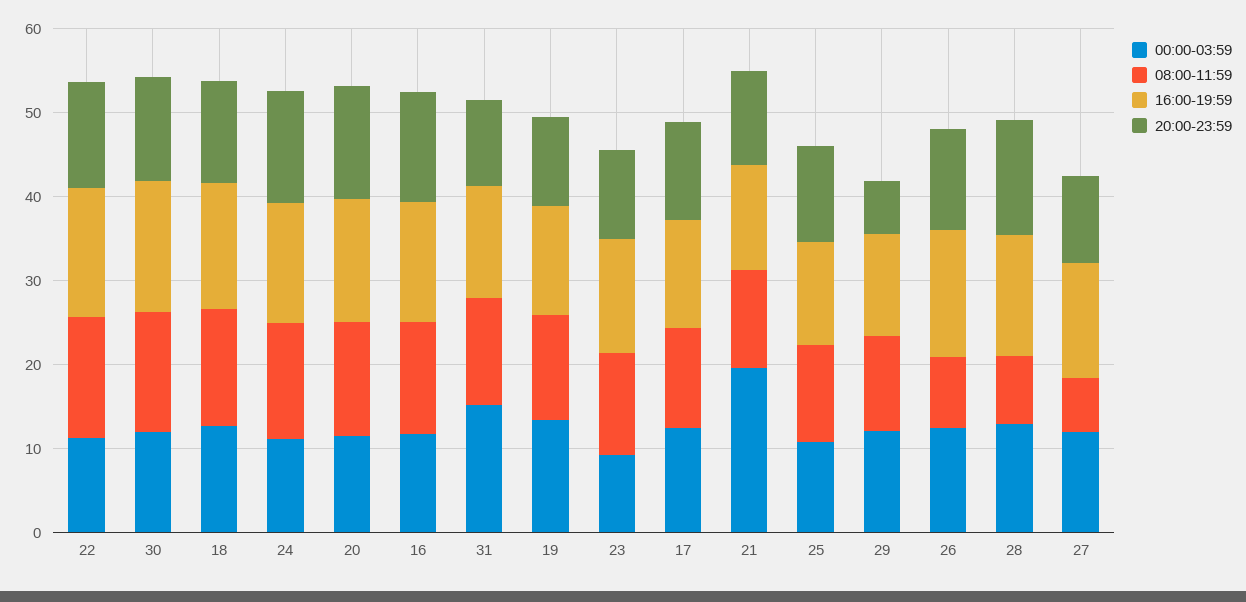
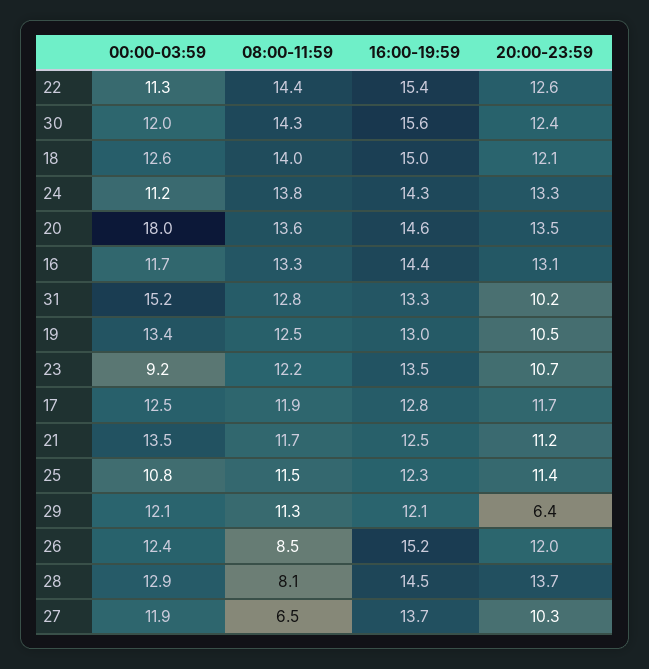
00:00-03:59, 20: 12 -> 18
00:00-03:59, 21: 20 -> 13.5

